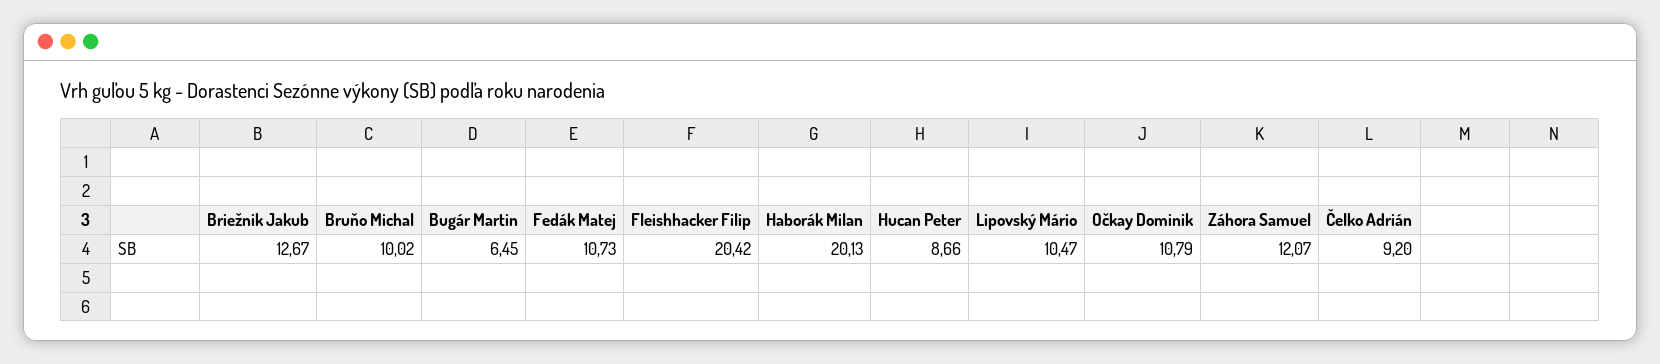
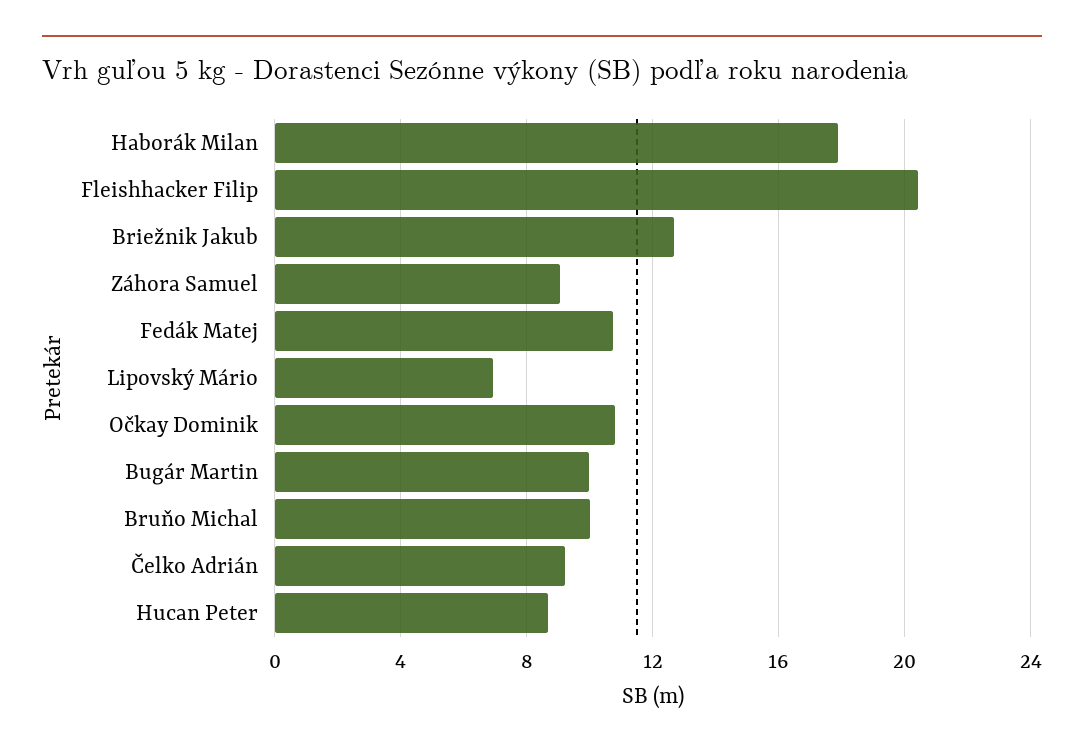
Bugár Martin: 6.45 -> 10
Haborák Milan: 20.13 -> 18
Lipovský Mário: 10.47 -> 7
Záhora Samuel: 12.07 -> 9

